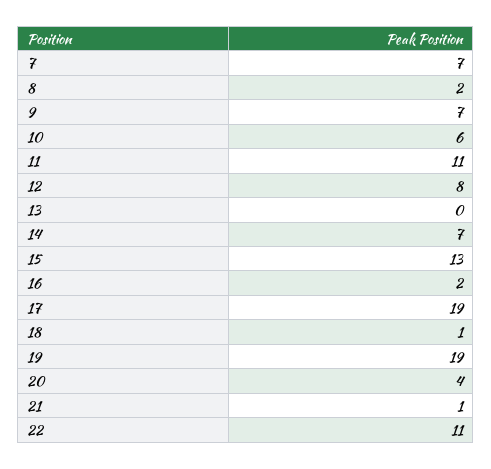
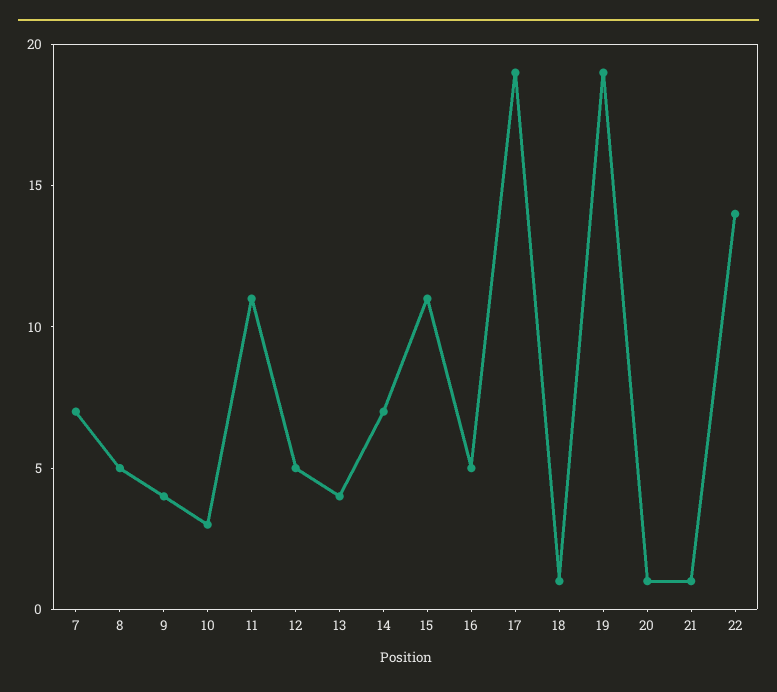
8: 2 -> 5
9: 7 -> 4
10: 6 -> 3
12: 8 -> 5
13: 0 -> 4
15: 13 -> 11
16: 2 -> 5
20: 4 -> 1
22: 11 -> 14

